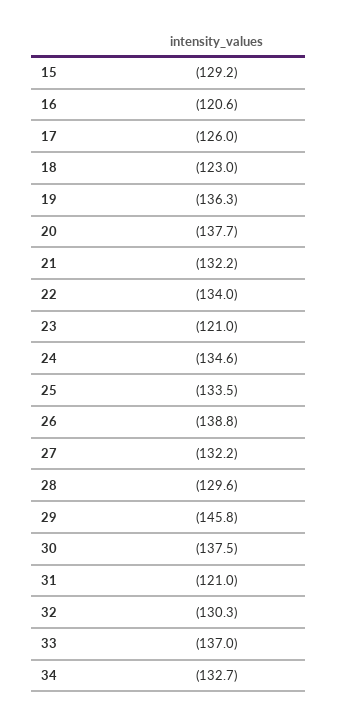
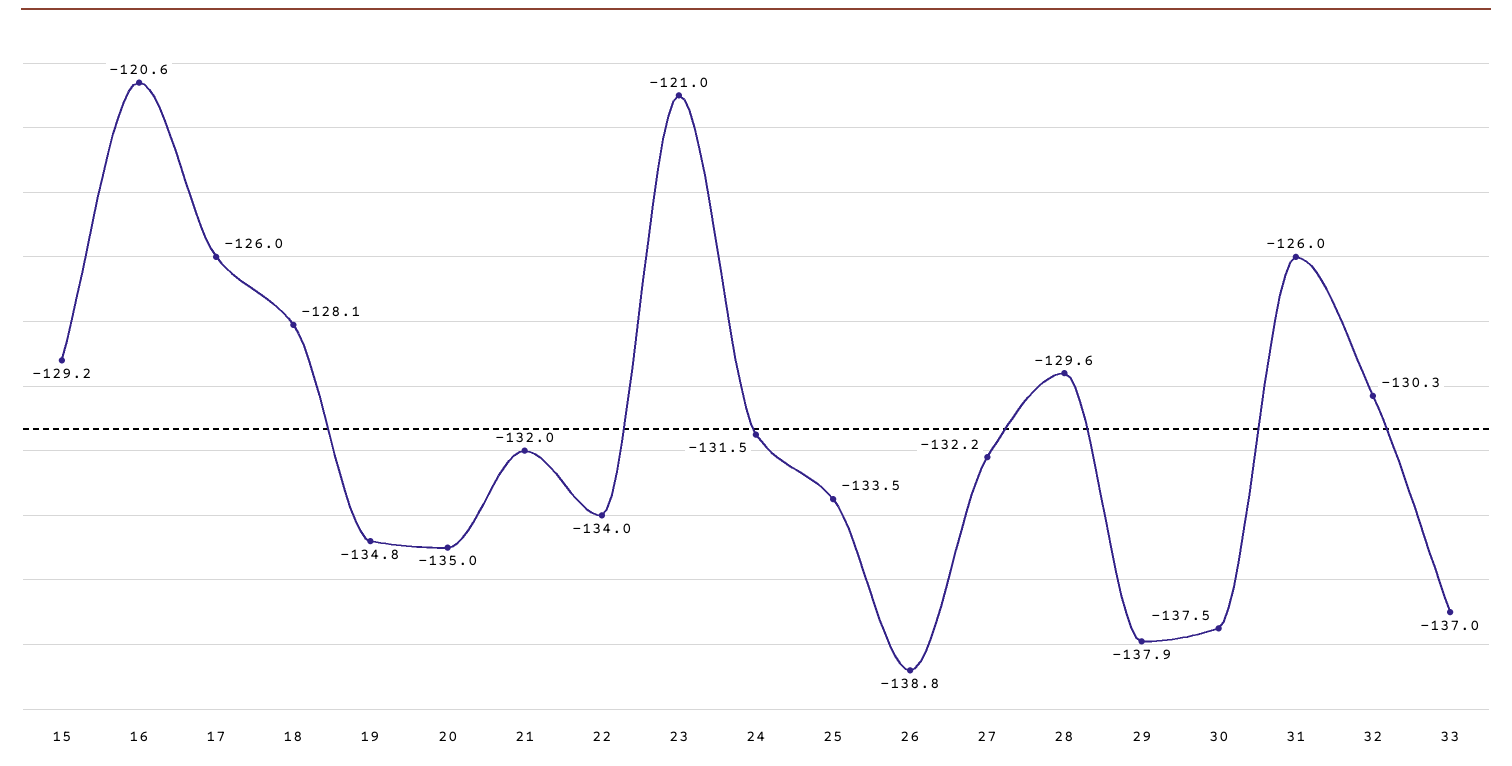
18: -123 -> -128.1
19: -136.3 -> -134.8
20: -137.7 -> -135
21: -132.2 -> -132
24: -134.6 -> -131.5
29: -145.8 -> -137.9
31: -121 -> -126
34: -132.7 -> none

